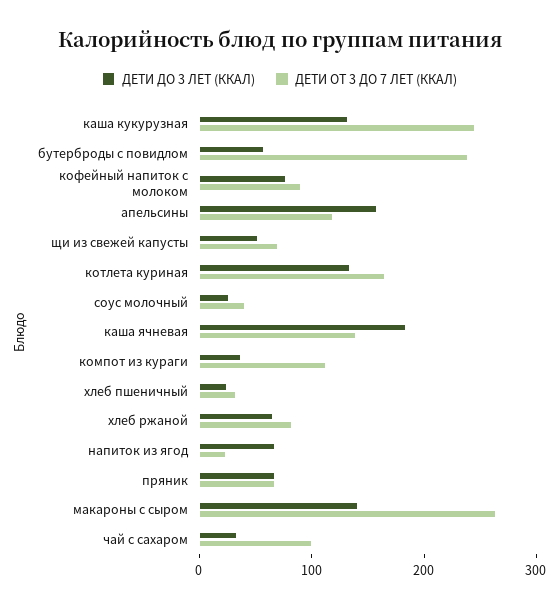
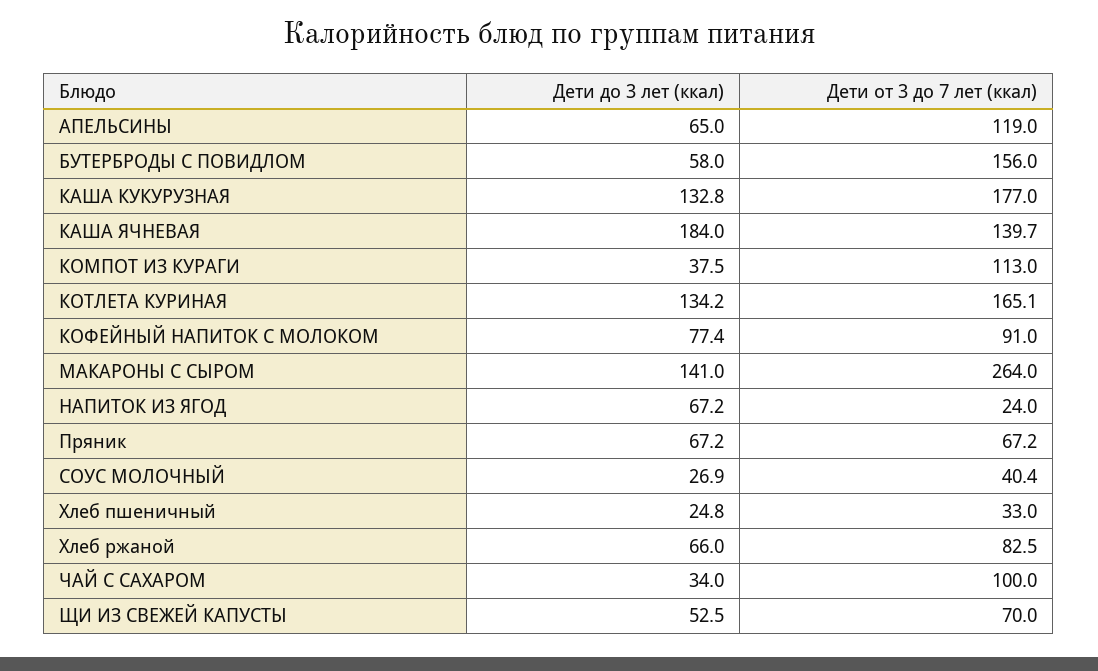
ДЕТИ ОТ 3 ДО 7 ЛЕТ (ККАЛ), каша кукурузная: 240 -> 177
ДЕТИ ОТ 3 ДО 7 ЛЕТ (ККАЛ), бутерброды с повидлом: 240 -> 156
ДЕТИ ДО 3 ЛЕТ (ККАЛ), апельсины: 160 -> 65

